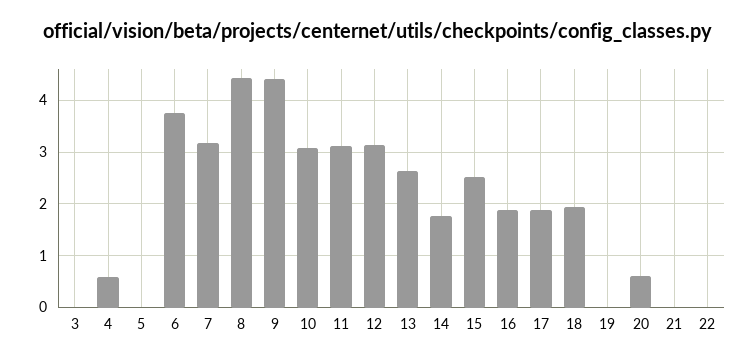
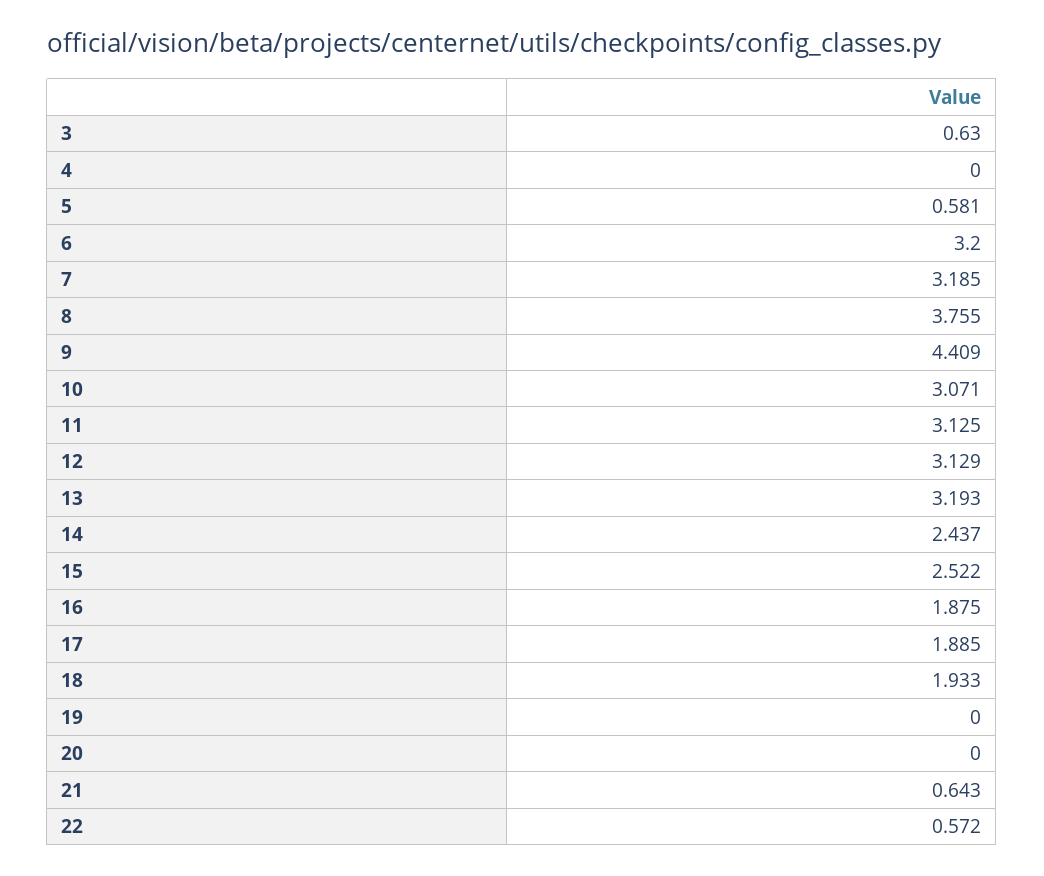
3: 0 -> 0.63
4: 0.6 -> 0
5: 0 -> 0.581
6: 3.8 -> 3.2
8: 4.4 -> 3.755
13: 2.6 -> 3.193
14: 1.8 -> 2.437
20: 0.6 -> 0
21: 0 -> 0.643
22: 0 -> 0.572

